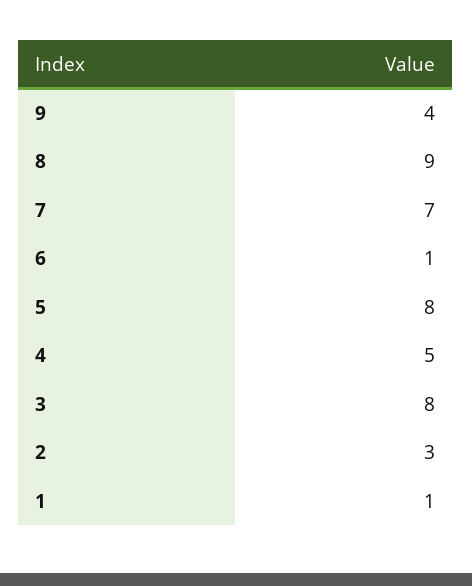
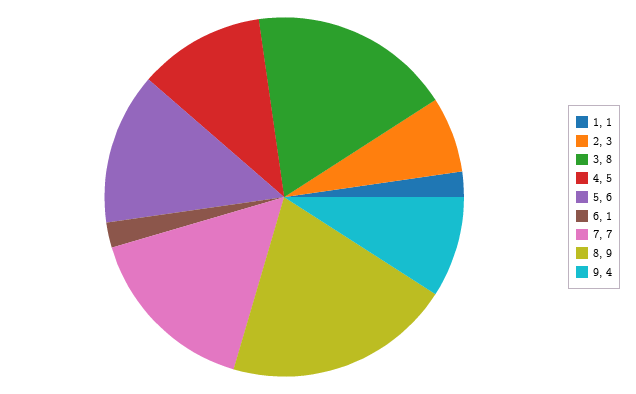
5: 8 -> 6

